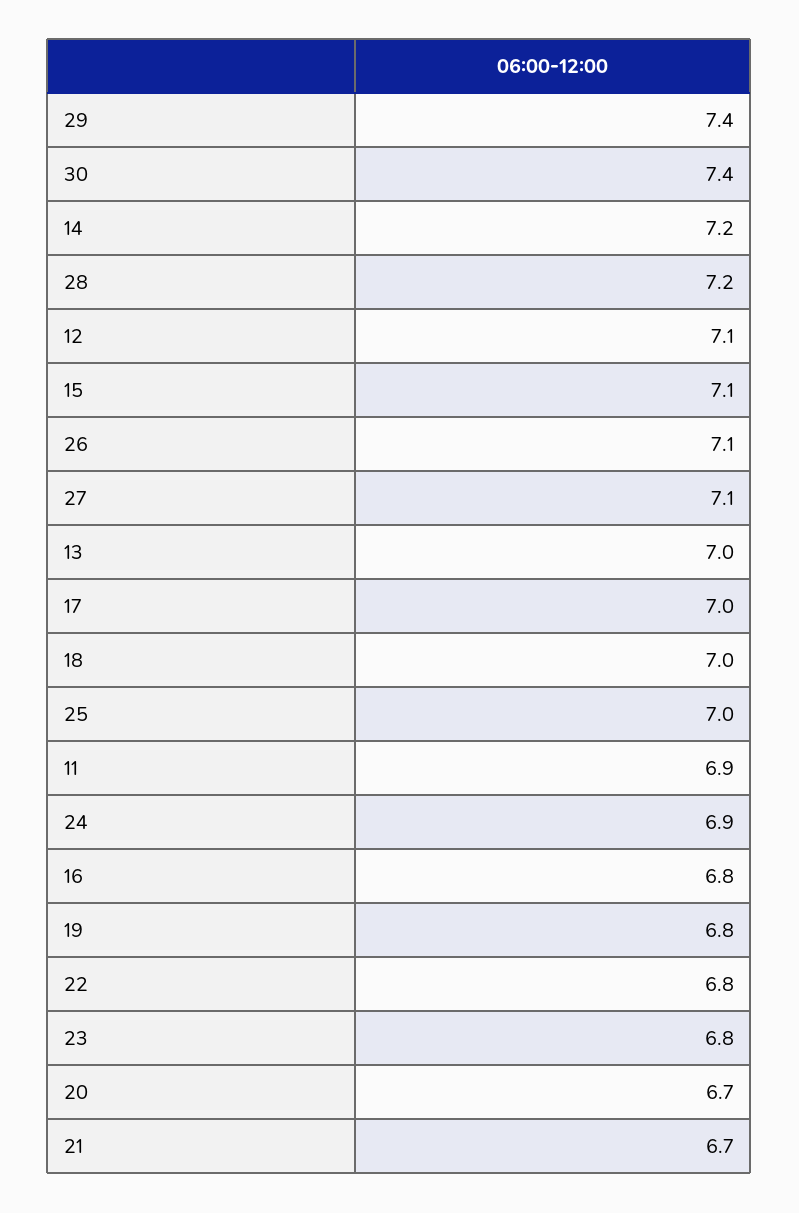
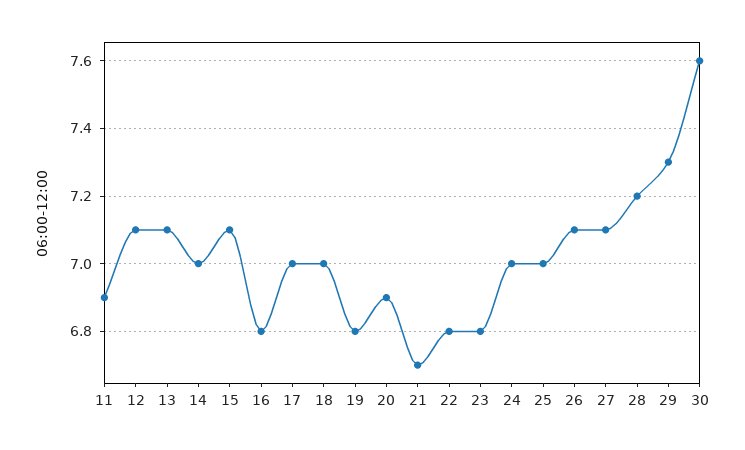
29: 7.4 -> 7.3
30: 7.4 -> 7.6
14: 7.2 -> 7
13: 7 -> 7.1
24: 6.9 -> 7
20: 6.7 -> 6.9

